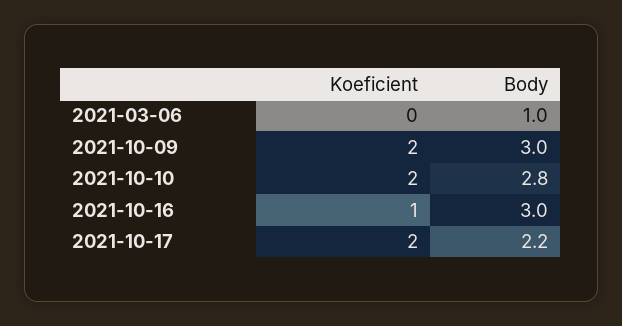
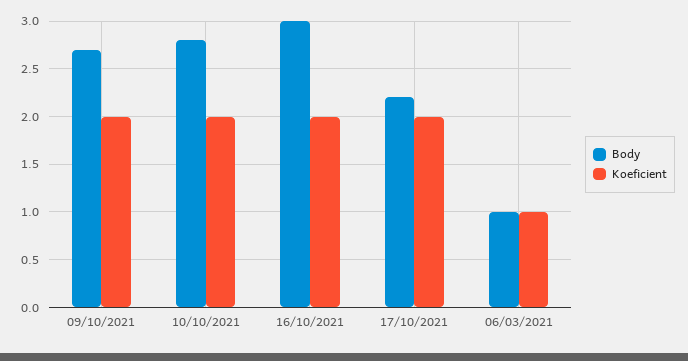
Koeficient, 2021-03-06: 0 -> 1
Body, 2021-10-09: 3 -> 2.7
Koeficient, 2021-10-16: 1 -> 2

